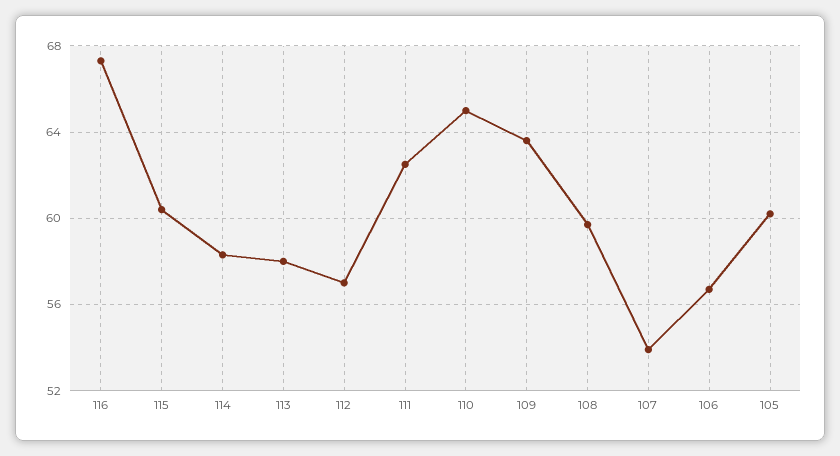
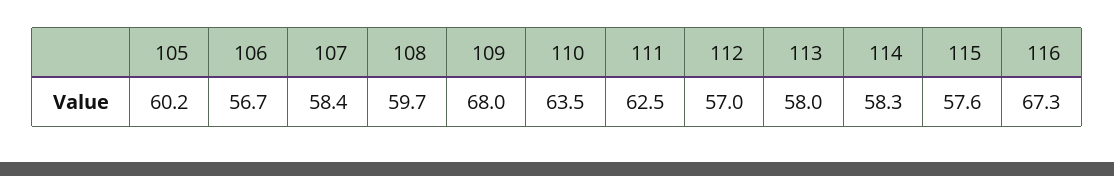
115: 60.5 -> 57.6
110: 65 -> 63.5
109: 63.5 -> 68
107: 54 -> 58.4

